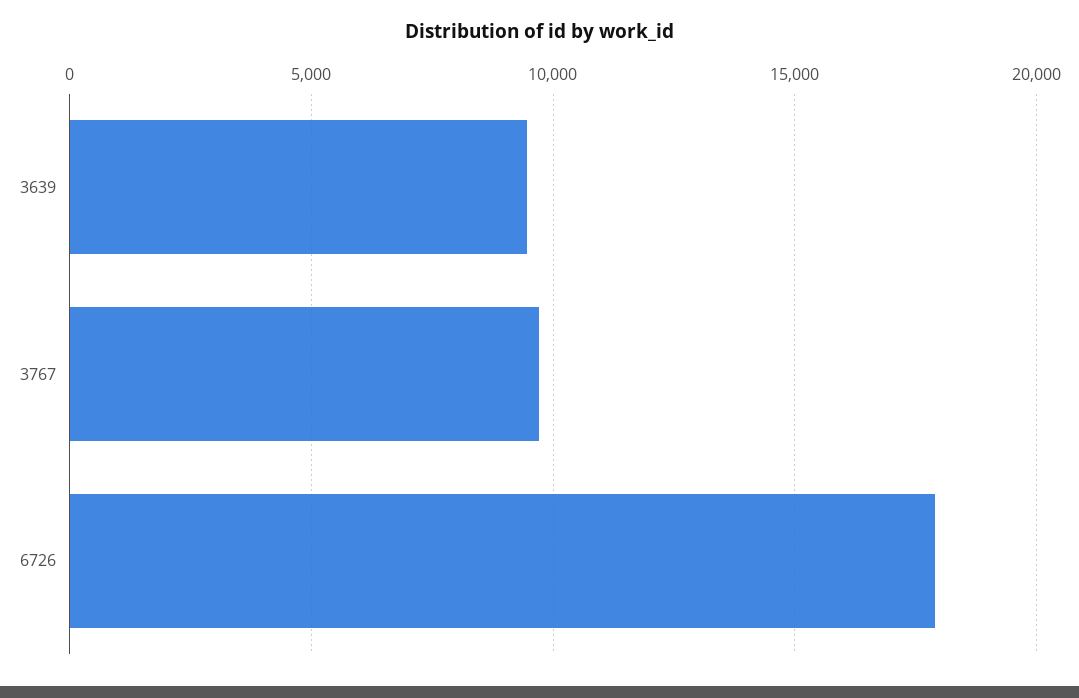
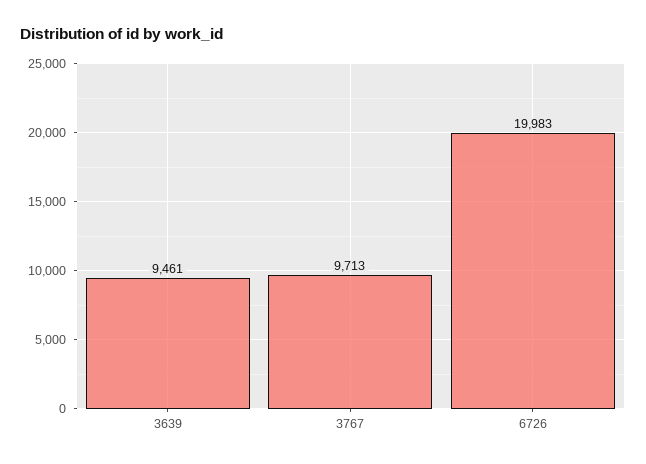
6726: 18000 -> 19983

